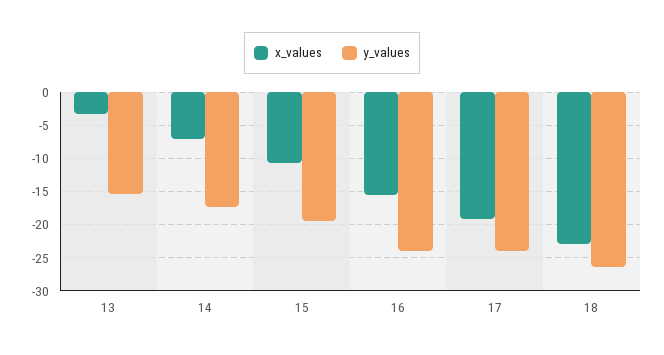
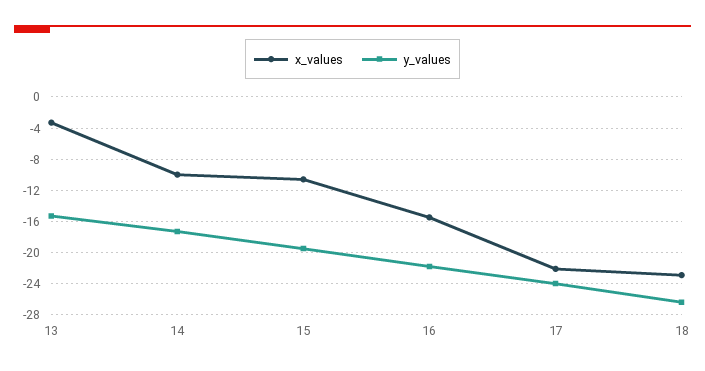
x_values, 14: -7 -> -10
y_values, 16: -24 -> -22
x_values, 17: -19 -> -22

